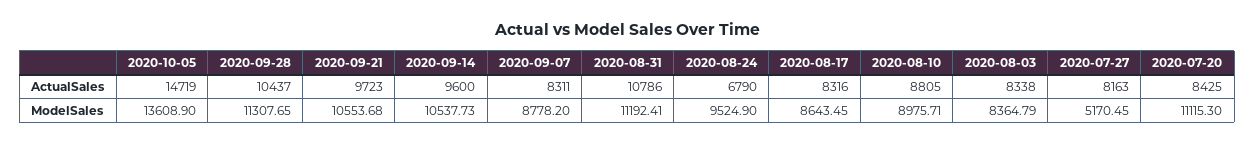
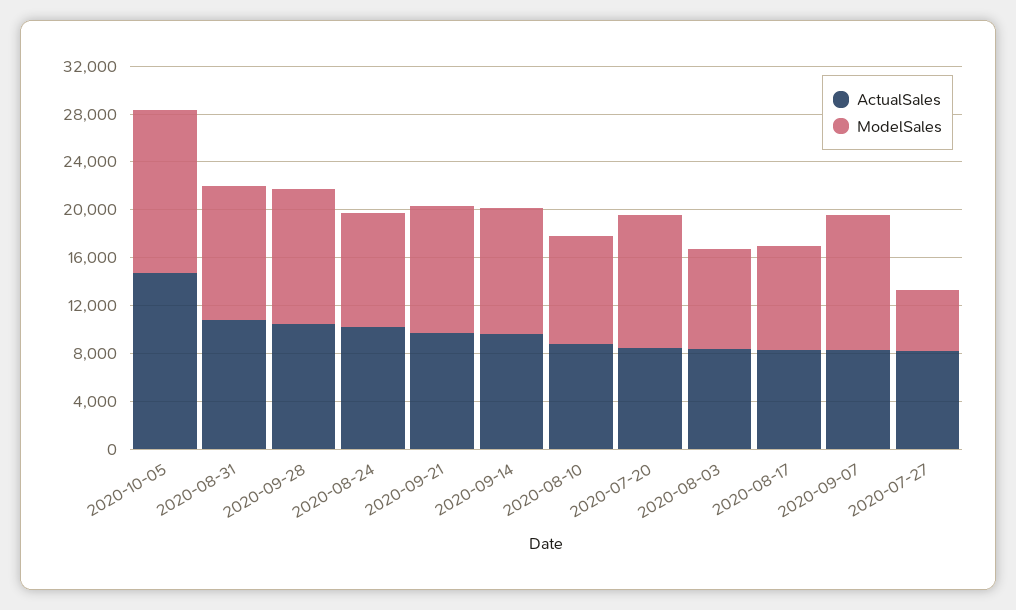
ActualSales, 2020-08-24: 6790 -> 10000
ModelSales, 2020-09-07: 8778.2 -> 11000

